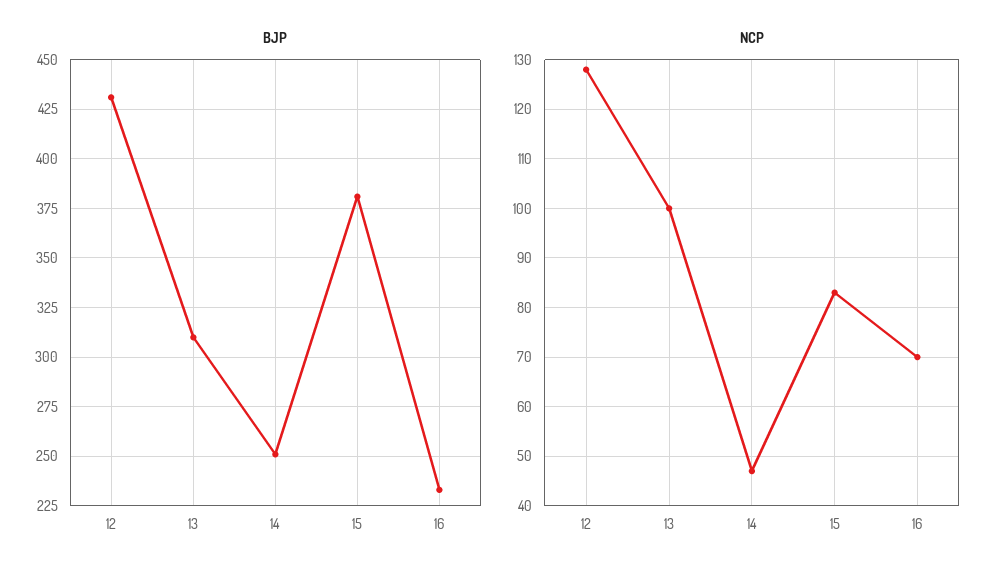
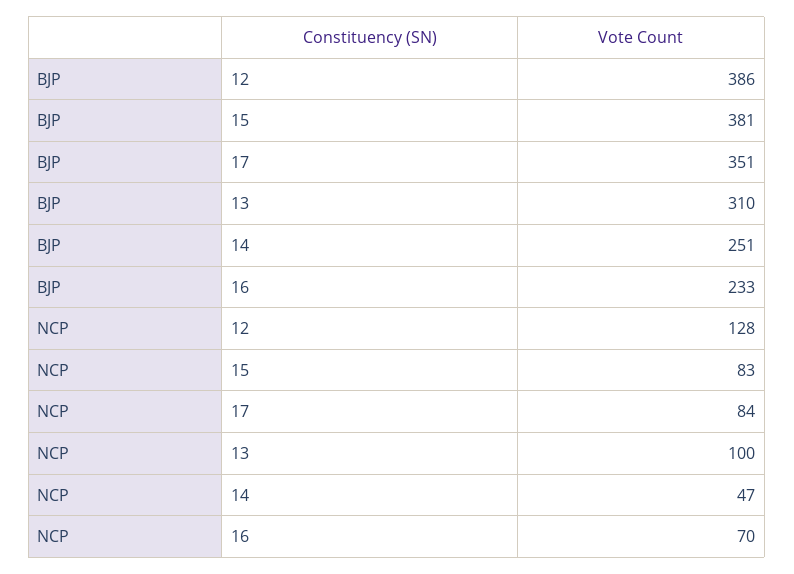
BJP, 12: 430 -> 386
BJP, 17: none -> 351
NCP, 17: none -> 84

